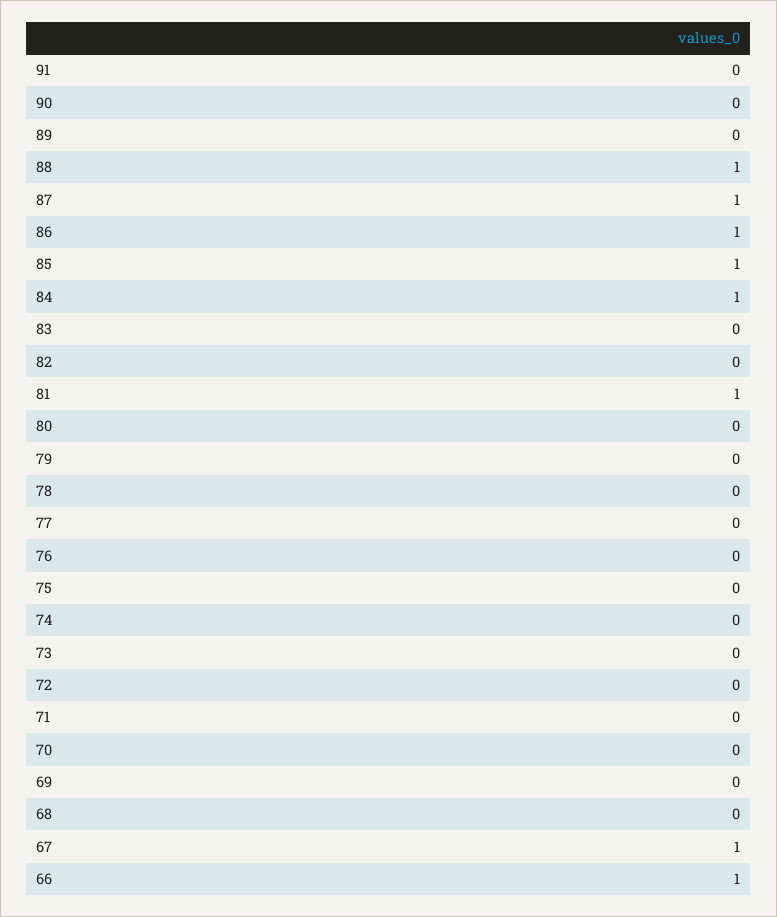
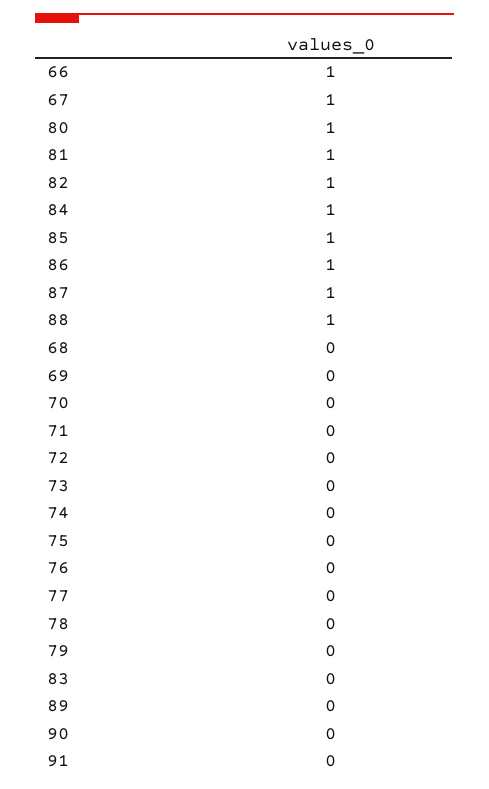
82: 0 -> 1
80: 0 -> 1

